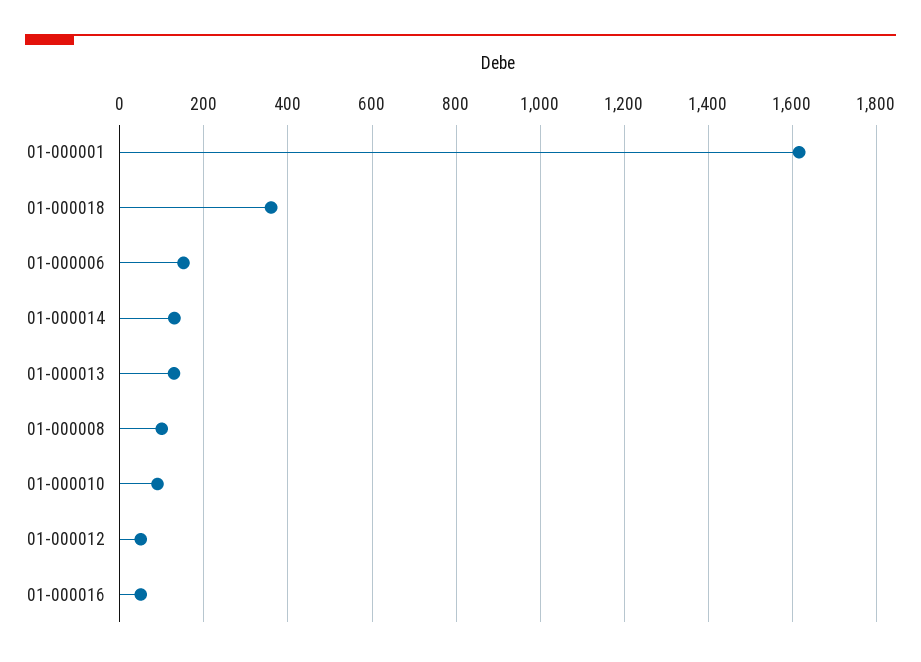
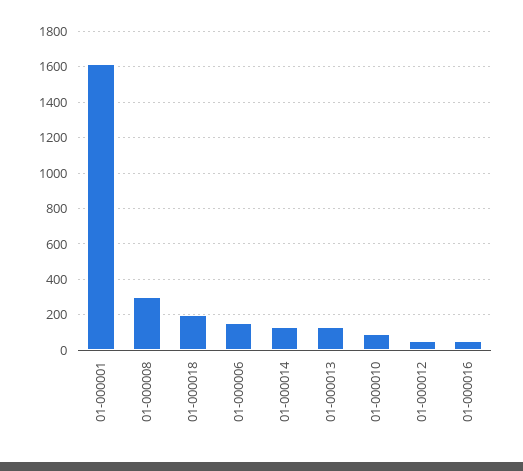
01-000018: 360 -> 200
01-000008: 100 -> 300

